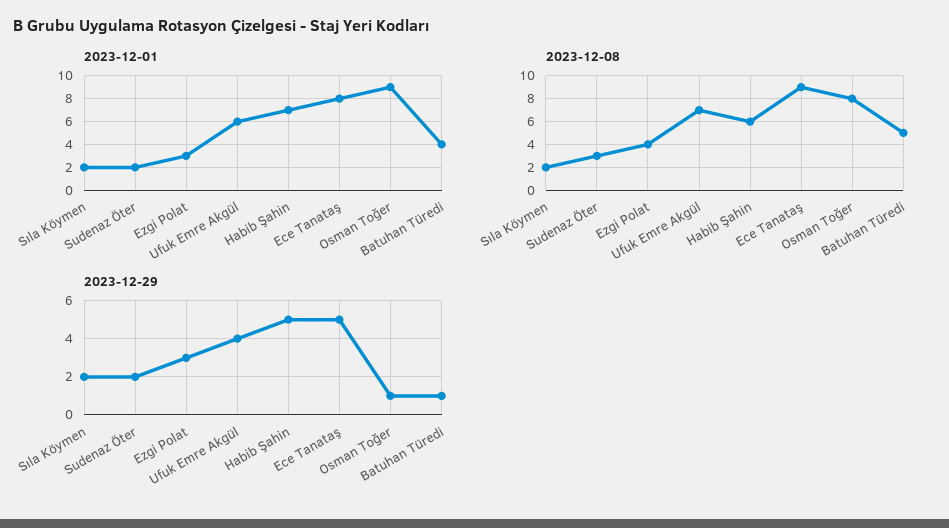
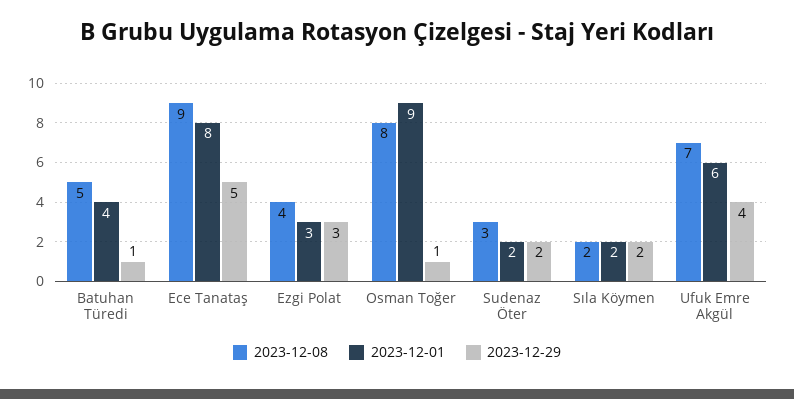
2023-12-01, Habib Şahin: 7 -> none
2023-12-08, Habib Şahin: 6 -> none
2023-12-29, Habib Şahin: 5 -> none

